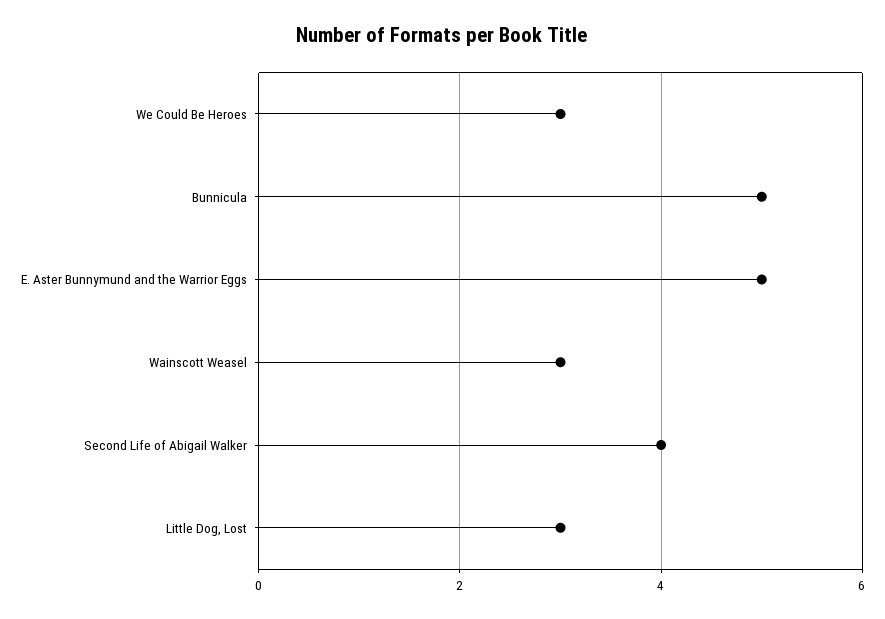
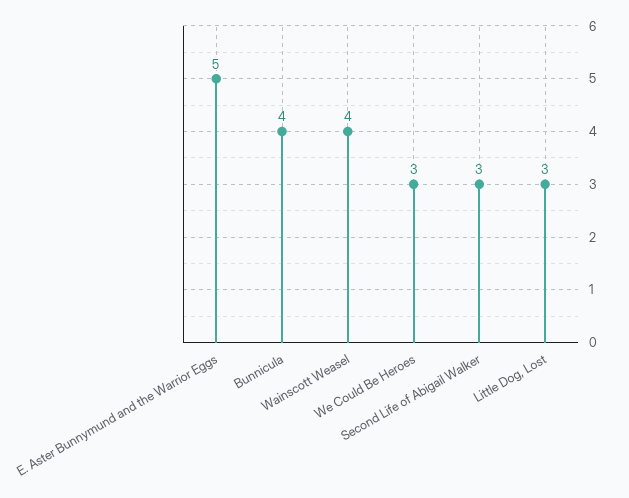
Bunnicula: 5 -> 4
Wainscott Weasel: 3 -> 4
Second Life of Abigail Walker: 4 -> 3

